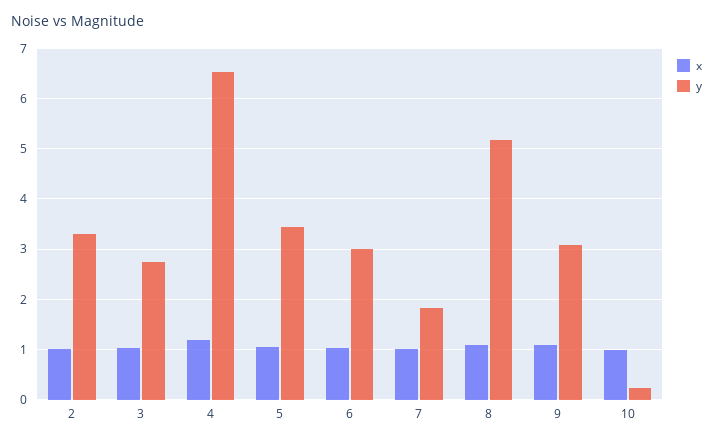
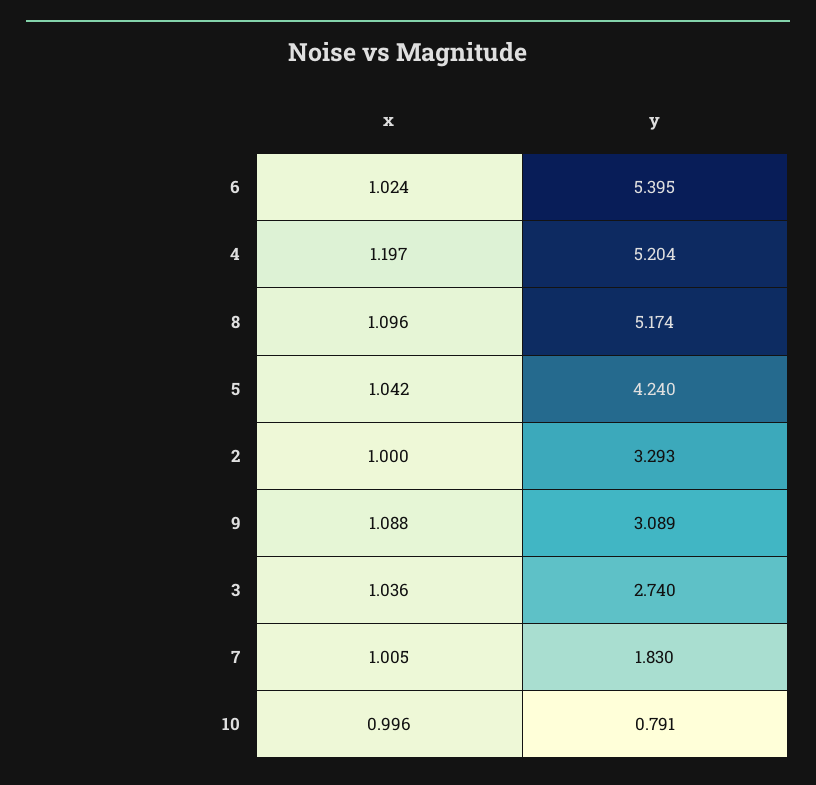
y, 4: 6.6 -> 5.204
y, 5: 3.4 -> 4.24
y, 6: 3 -> 5.395
y, 10: 0.2 -> 0.791

